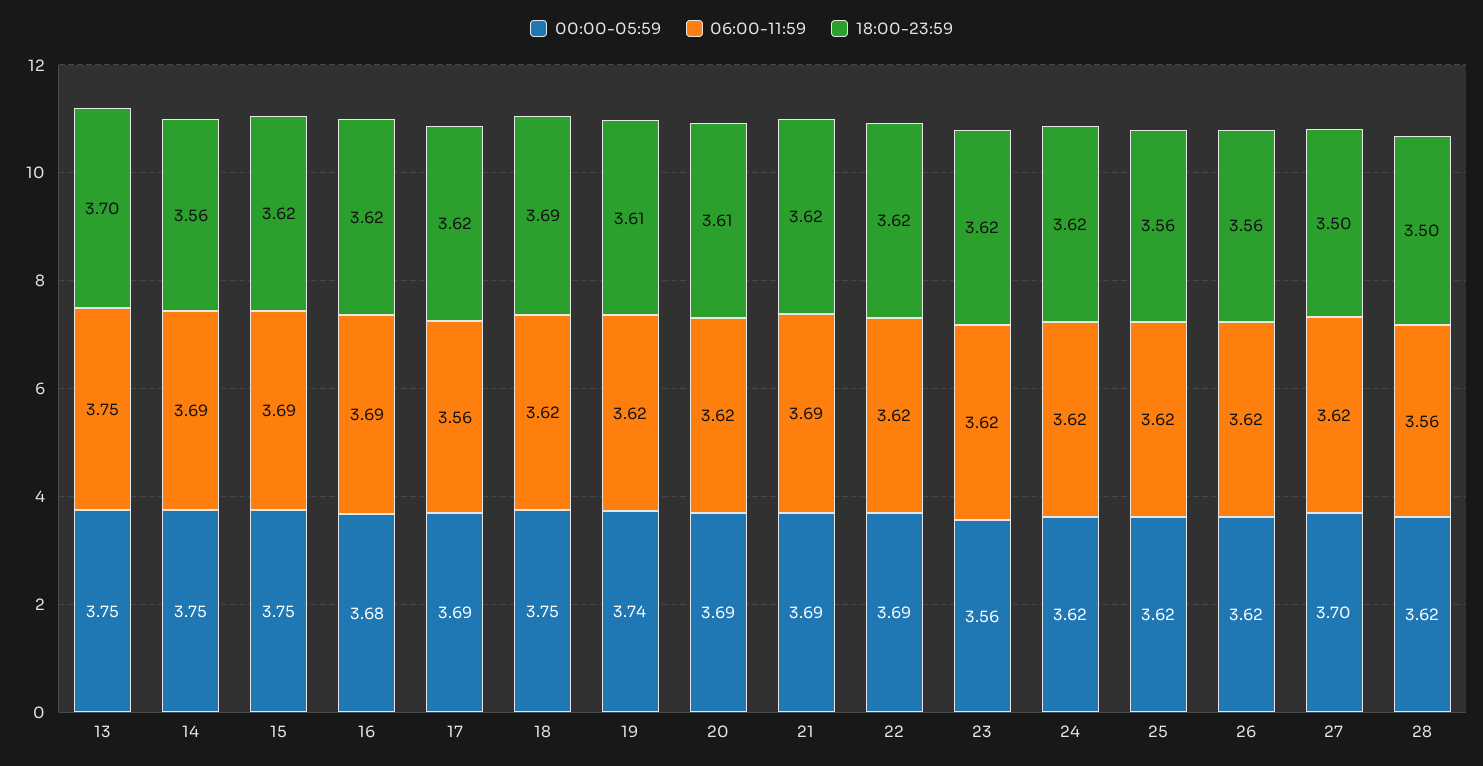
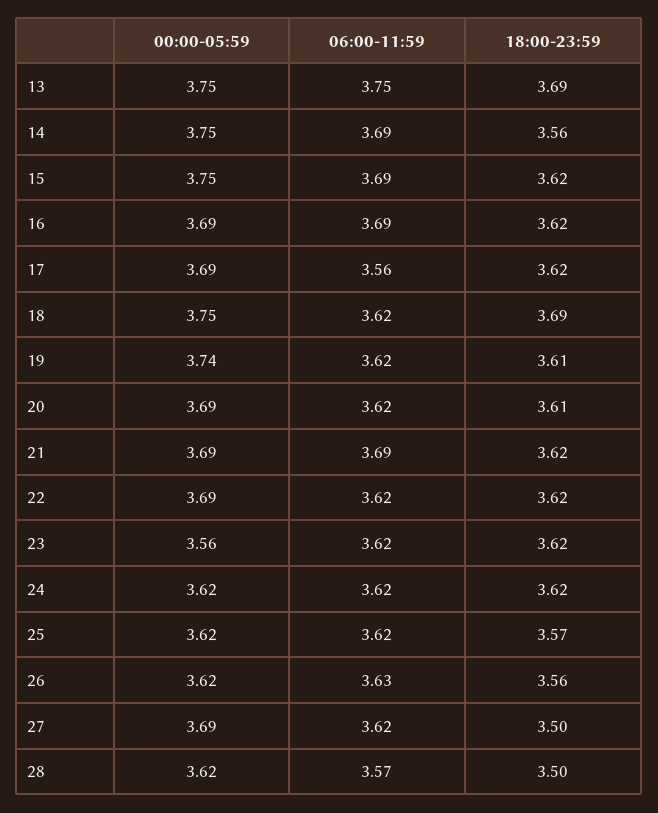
18:00-23:59, 13: 3.7 -> 3.69
00:00-05:59, 16: 3.68 -> 3.69
18:00-23:59, 25: 3.56 -> 3.57
06:00-11:59, 26: 3.62 -> 3.63
00:00-05:59, 27: 3.7 -> 3.69
06:00-11:59, 28: 3.56 -> 3.57

